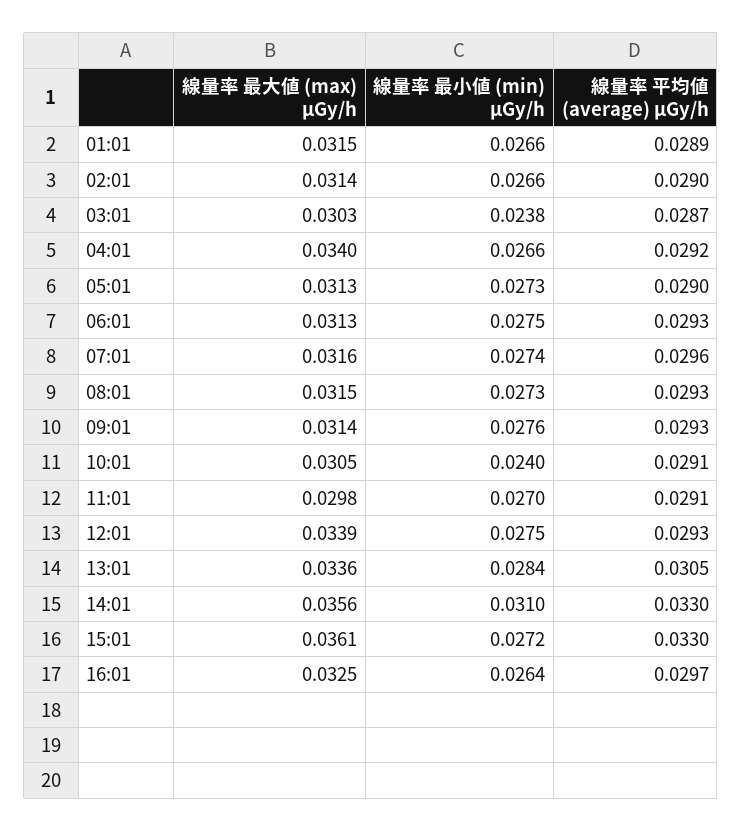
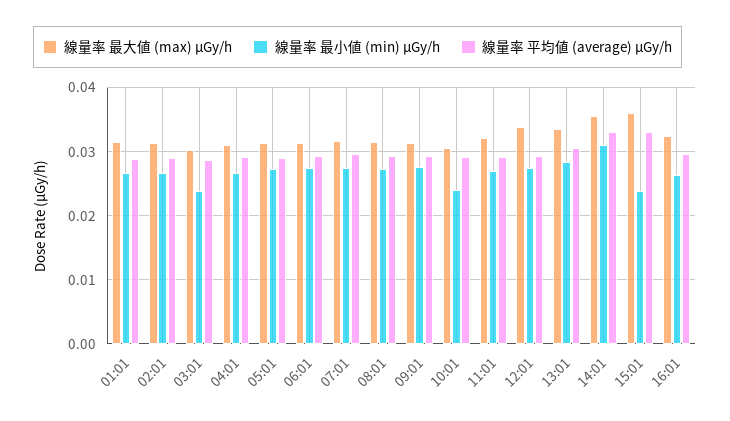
線量率 最大値 (max) μGy/h, 04:01: 0.034 -> 0.031
線量率 最大値 (max) μGy/h, 11:01: 0.0298 -> 0.032
線量率 最小値 (min) μGy/h, 15:01: 0.0272 -> 0.024

